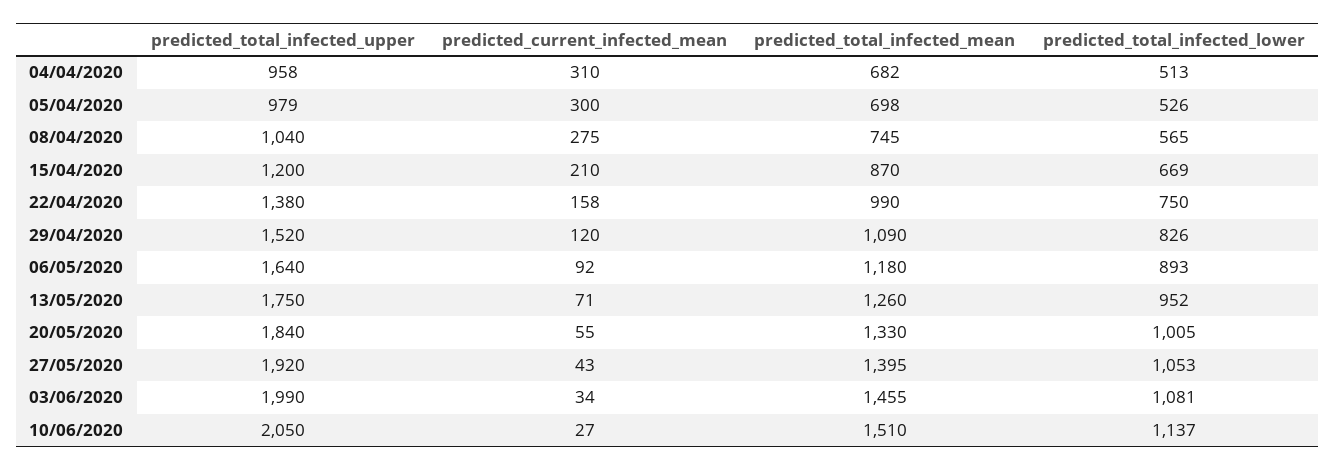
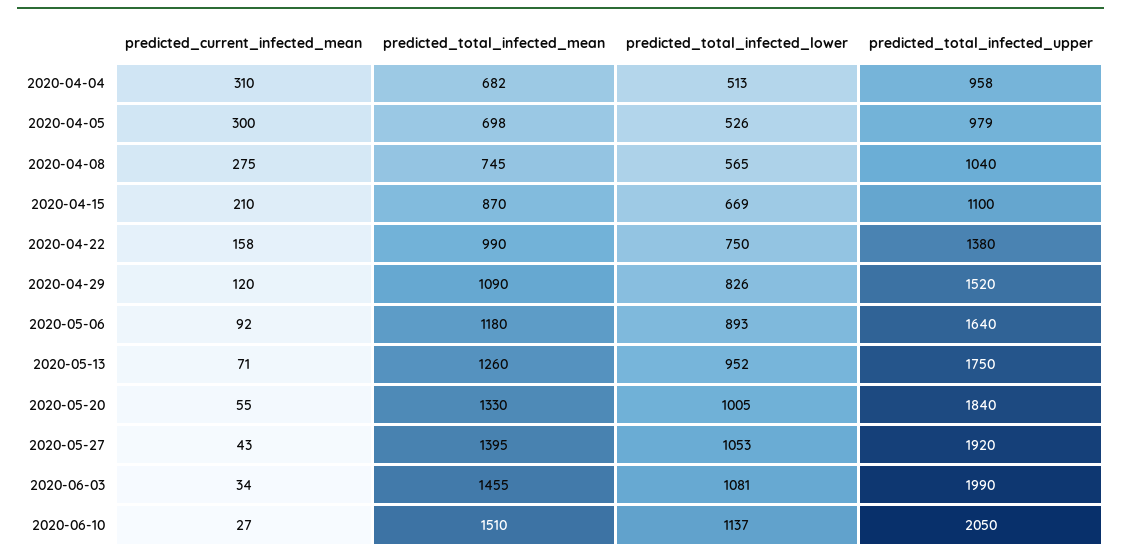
predicted_total_infected_upper, 15/04/2020: 1200 -> 1100

